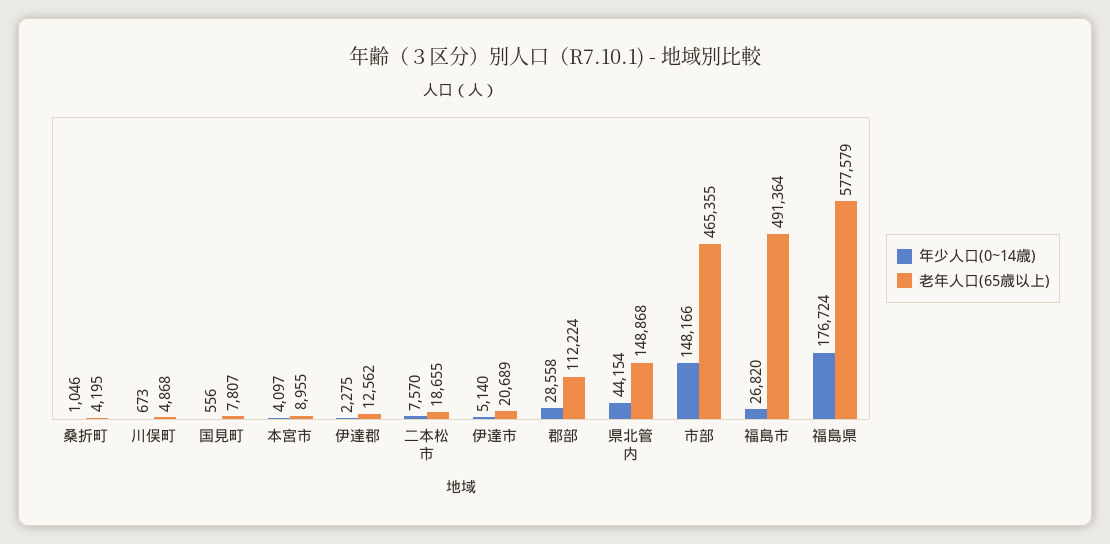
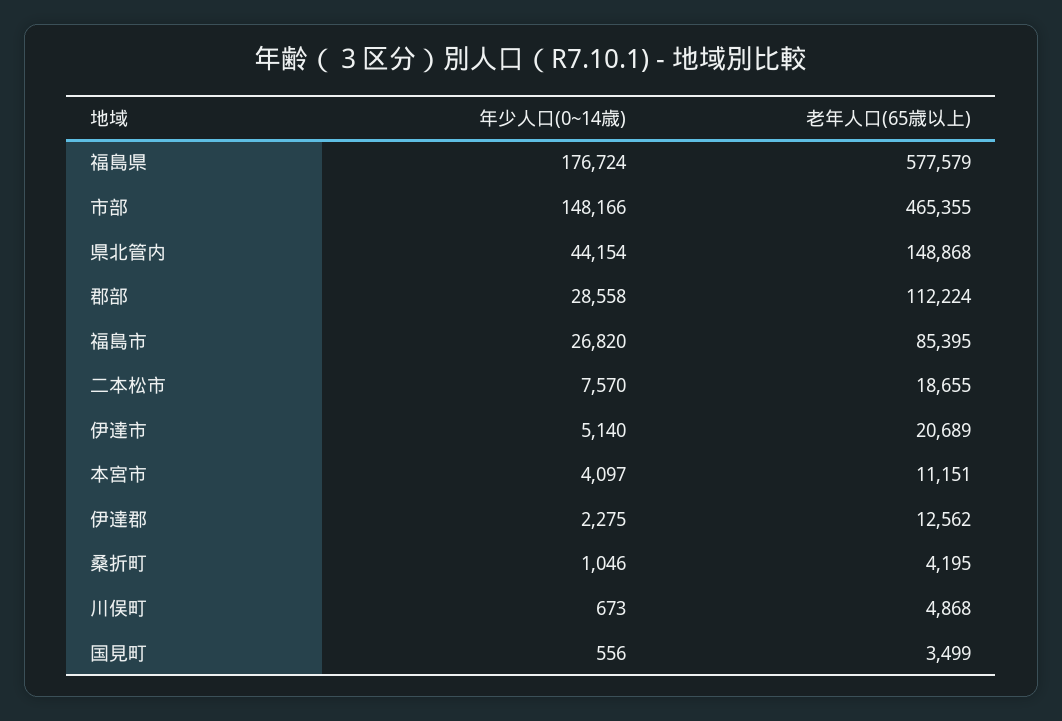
老年人口(65歳以上), 国見町: 7807 -> 3499
老年人口(65歳以上), 本宮市: 8955 -> 11151
老年人口(65歳以上), 福島市: 491364 -> 85395

